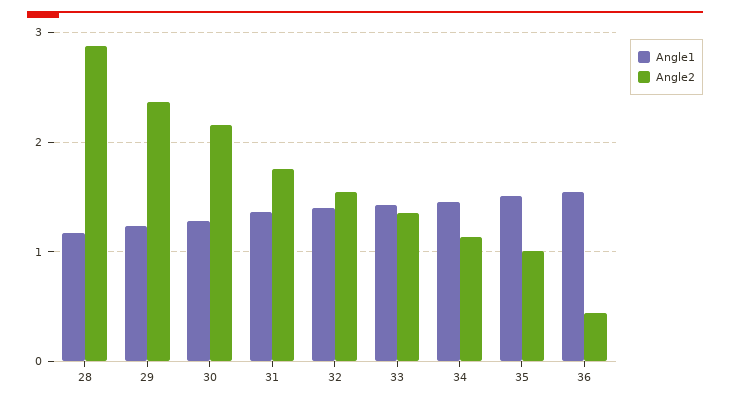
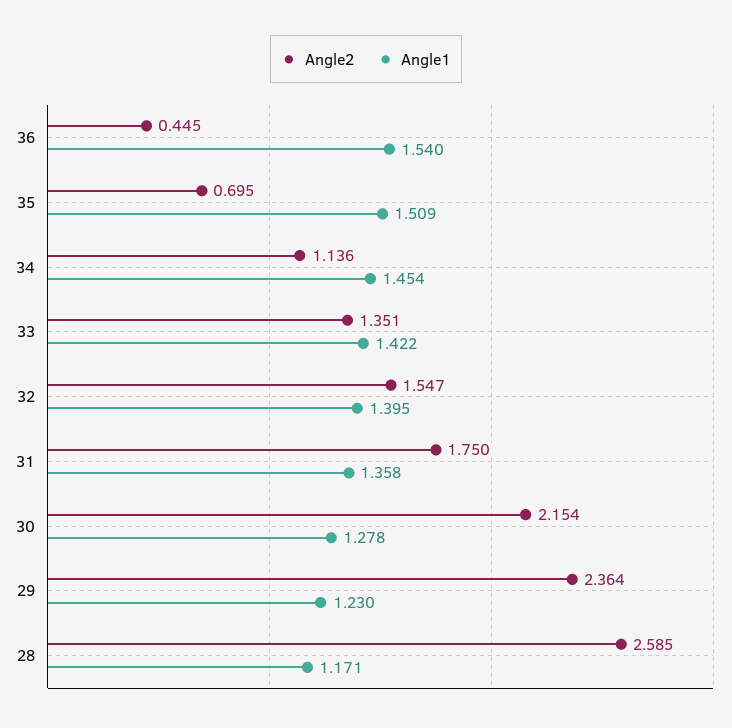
Angle2, 28: 2.9 -> 2.585
Angle2, 35: 1 -> 0.695

